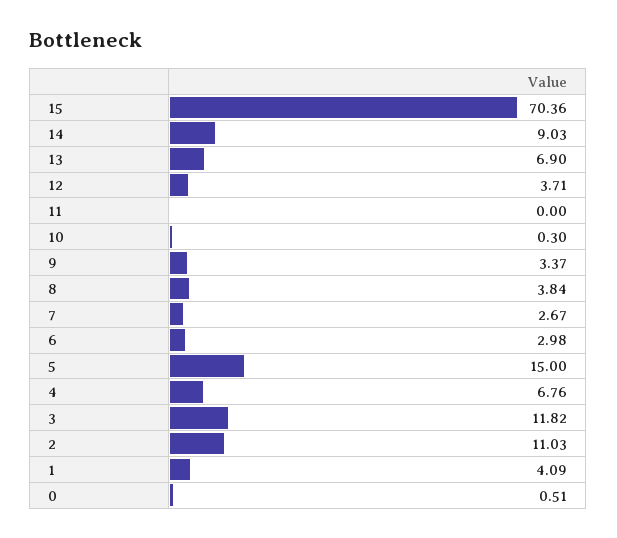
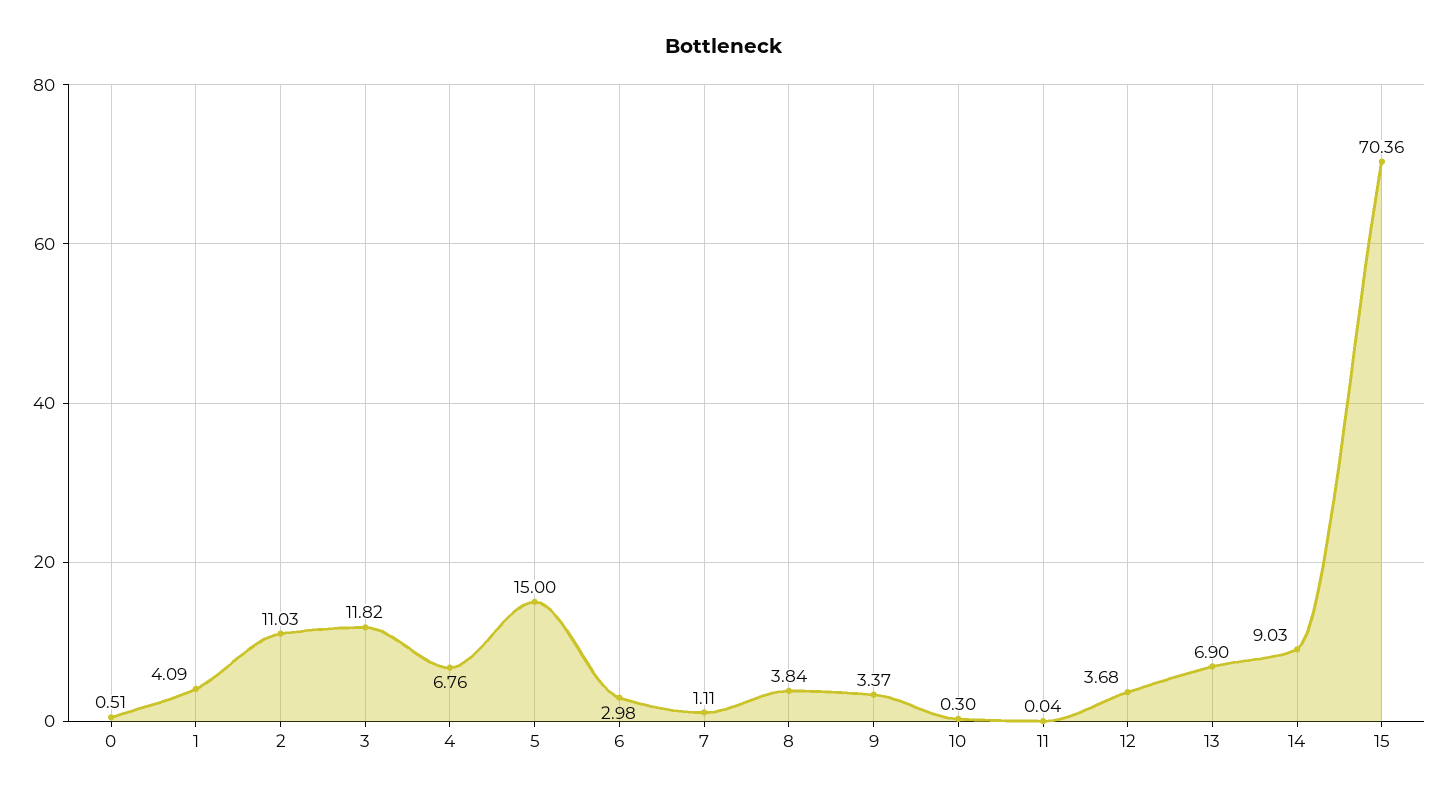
12: 3.71 -> 3.68
11: 0 -> 0.04
7: 2.67 -> 1.11

